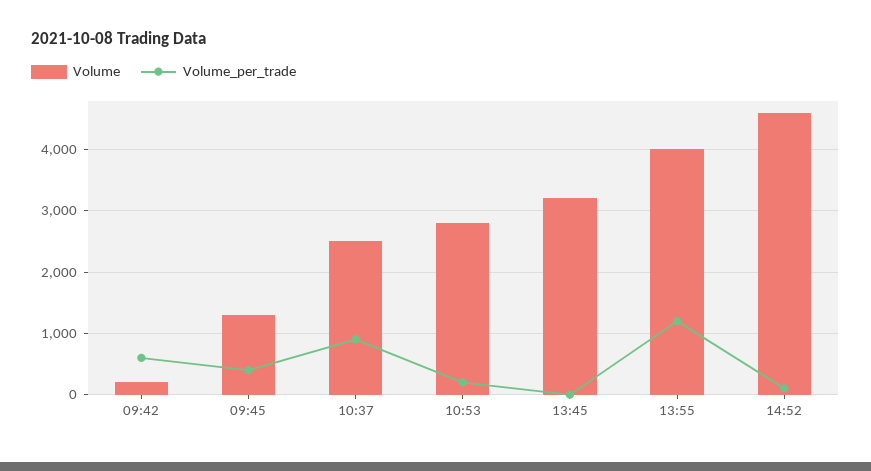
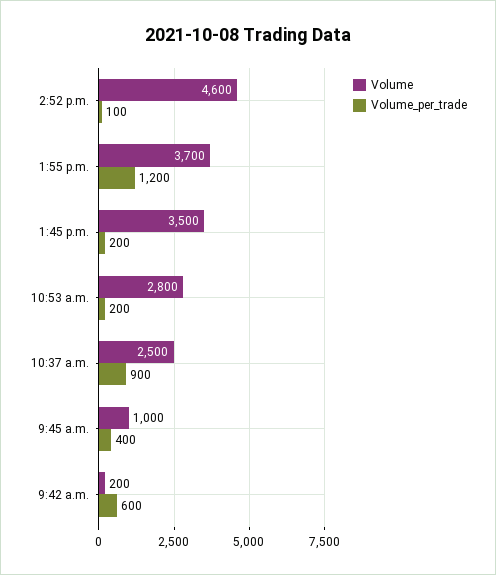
Volume, 09:45: 1300 -> 1000
Volume, 13:45: 3200 -> 3500
Volume_per_trade, 13:45: 0 -> 200
Volume, 13:55: 4000 -> 3700

